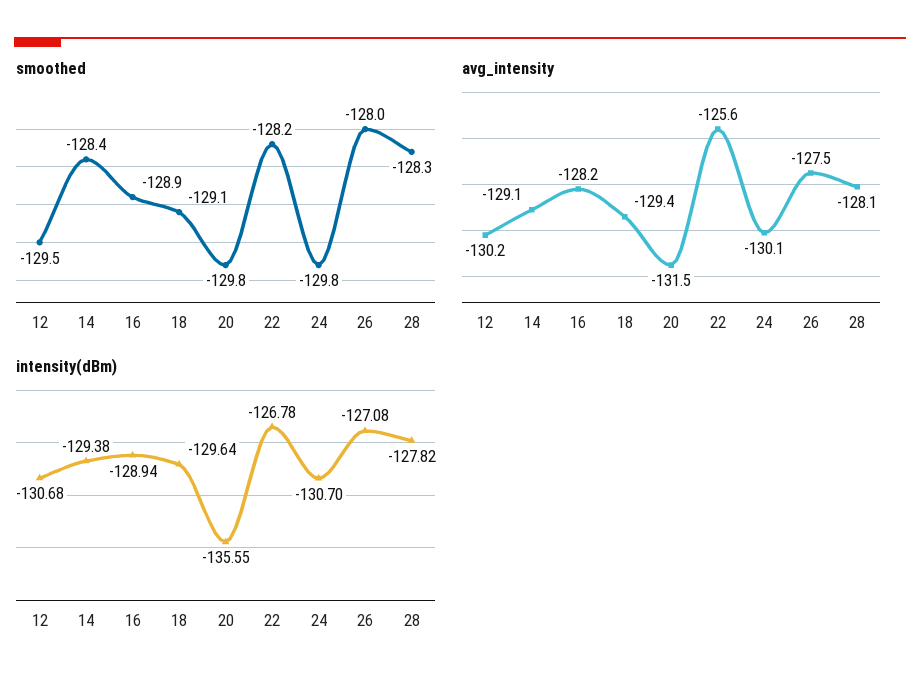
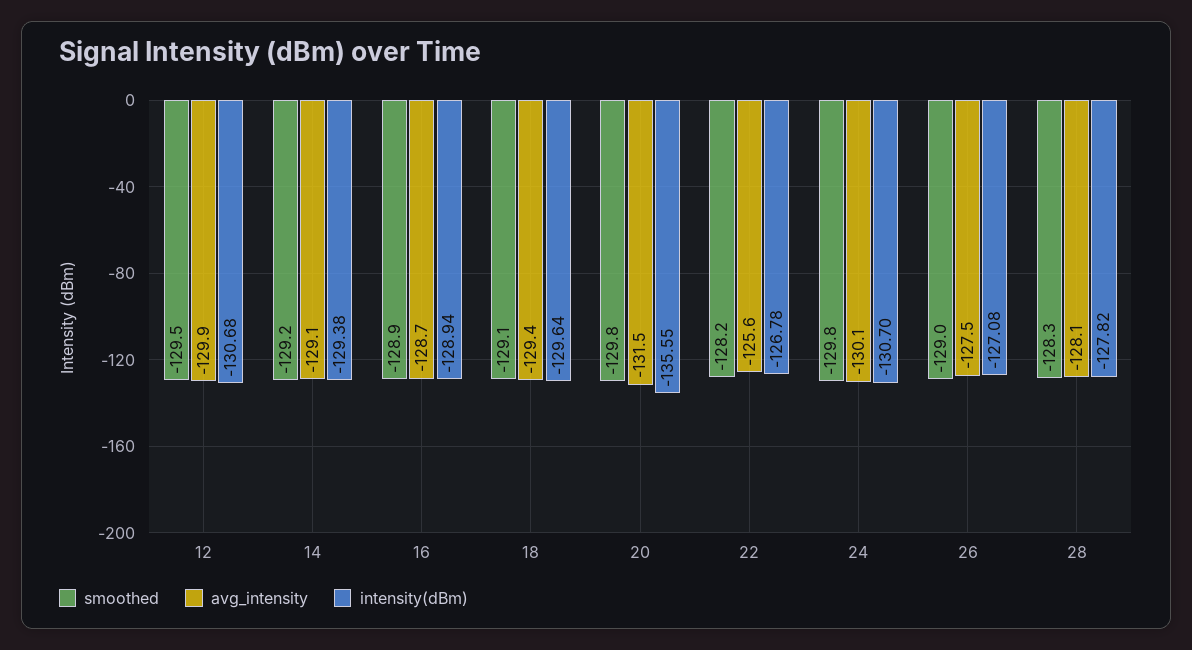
smoothed, 14: -128.4 -> -129.2
smoothed, 26: -128 -> -129
avg_intensity, 12: -130.2 -> -129.9
avg_intensity, 16: -128.2 -> -128.7

